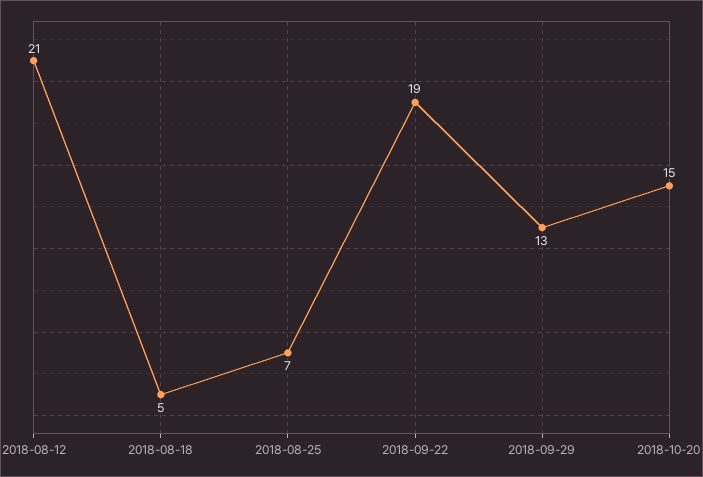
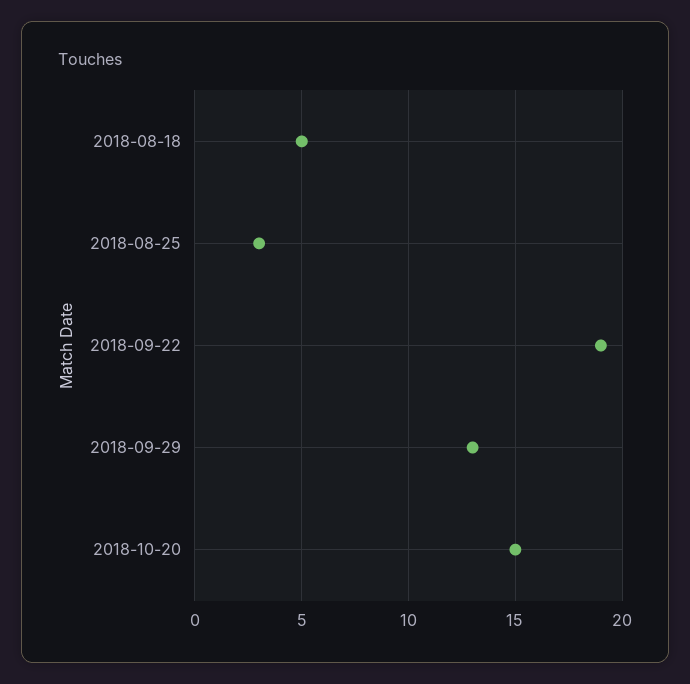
2018-08-12: 21 -> none
2018-08-25: 7 -> 3

